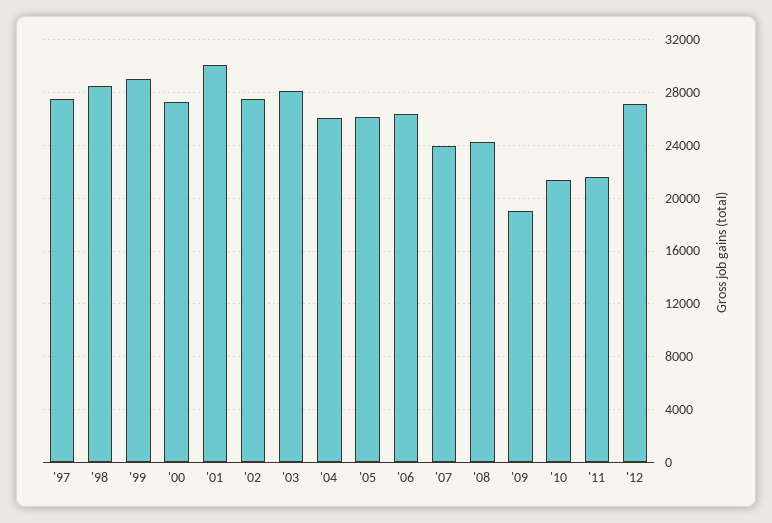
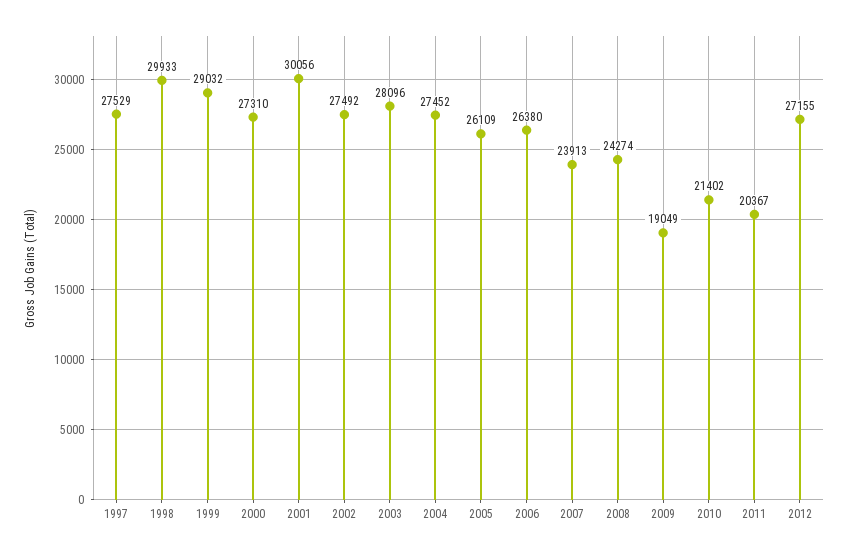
'98: 28500 -> 29933
'04: 26000 -> 27452
'11: 21500 -> 20367

